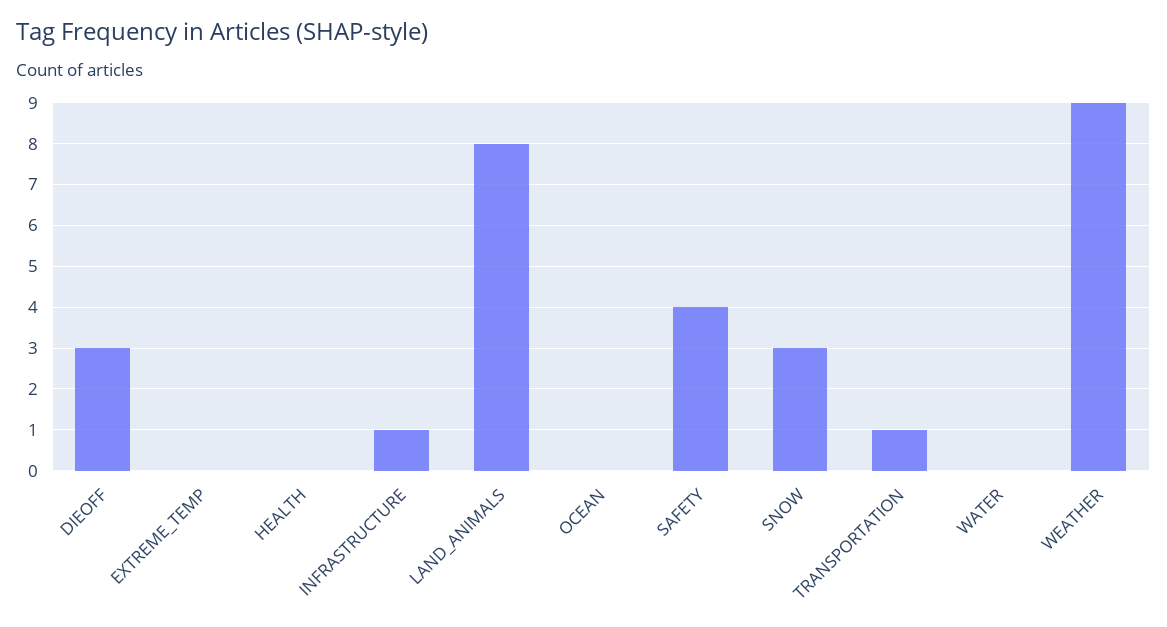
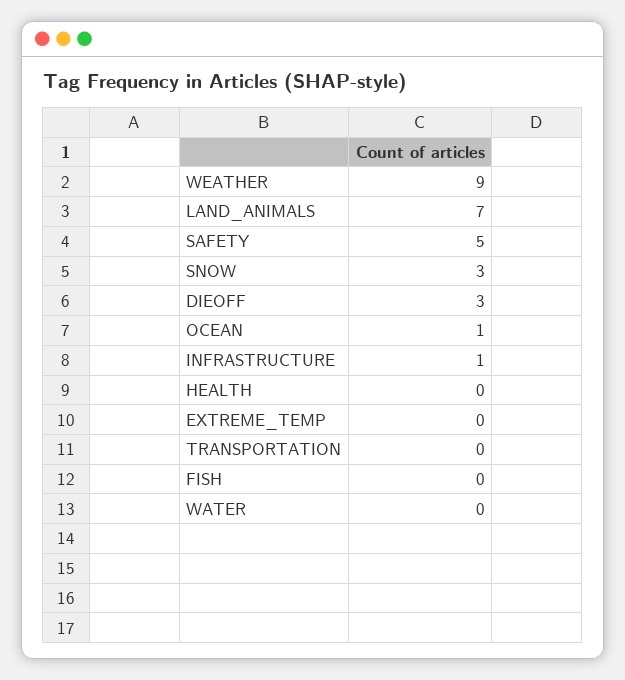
LAND_ANIMALS: 8 -> 7
OCEAN: 0 -> 1
SAFETY: 4 -> 5
TRANSPORTATION: 1 -> 0
FISH: none -> 0

